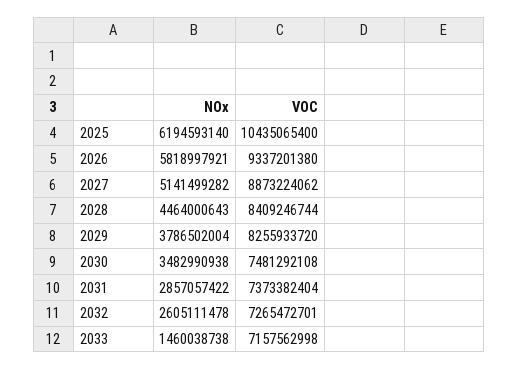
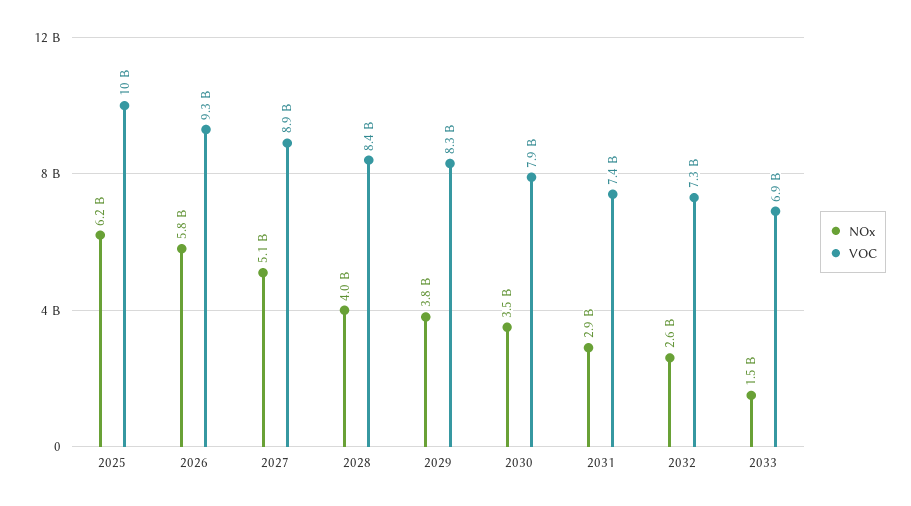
NOx, 2028: 4464000643 -> 4000000000
VOC, 2030: 7481292108 -> 7900000000
VOC, 2033: 7157562998 -> 6900000000

